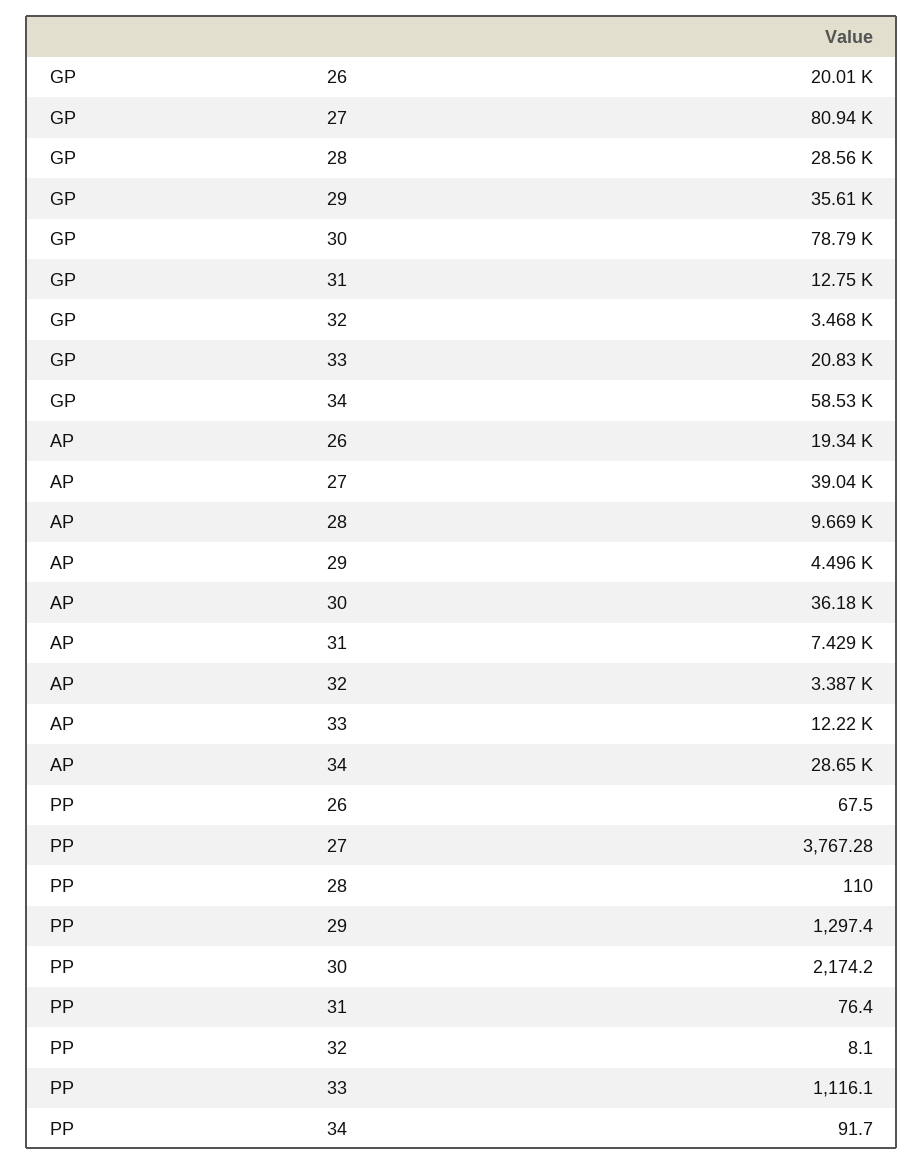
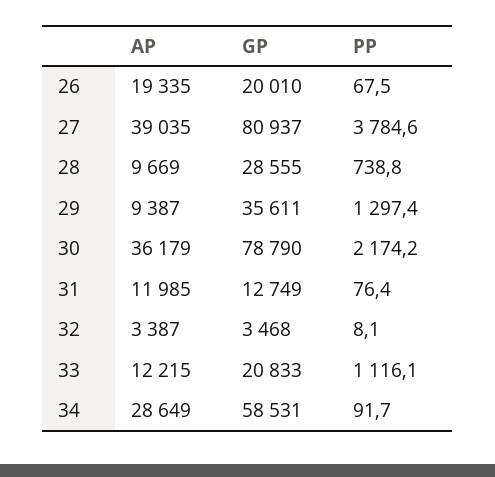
AP, 29: 4496 -> 9387
AP, 31: 7429 -> 11985
PP, 27: 3767.28 -> 3784.6
PP, 28: 110 -> 738.8

